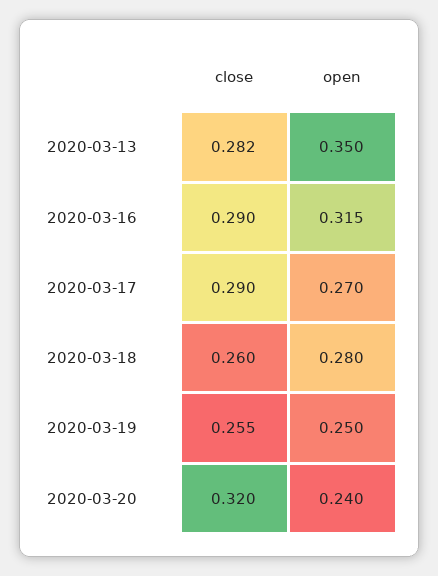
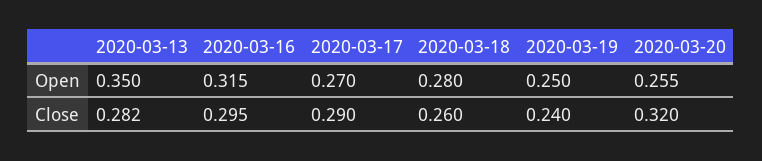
close, 2020-03-16: 0.29 -> 0.295
close, 2020-03-19: 0.255 -> 0.24
open, 2020-03-20: 0.24 -> 0.255

